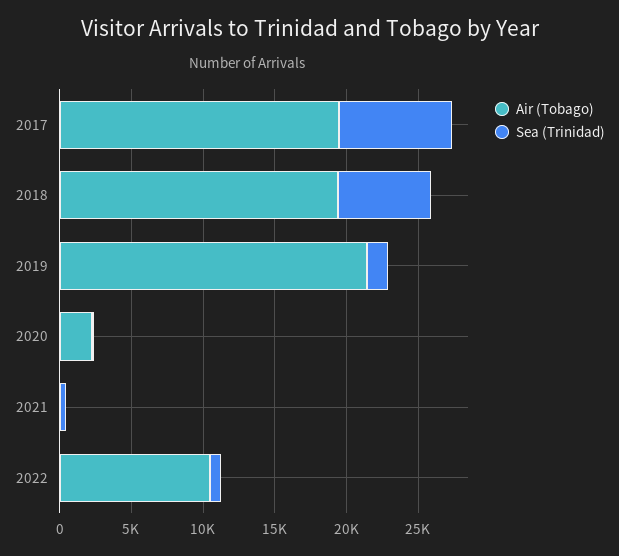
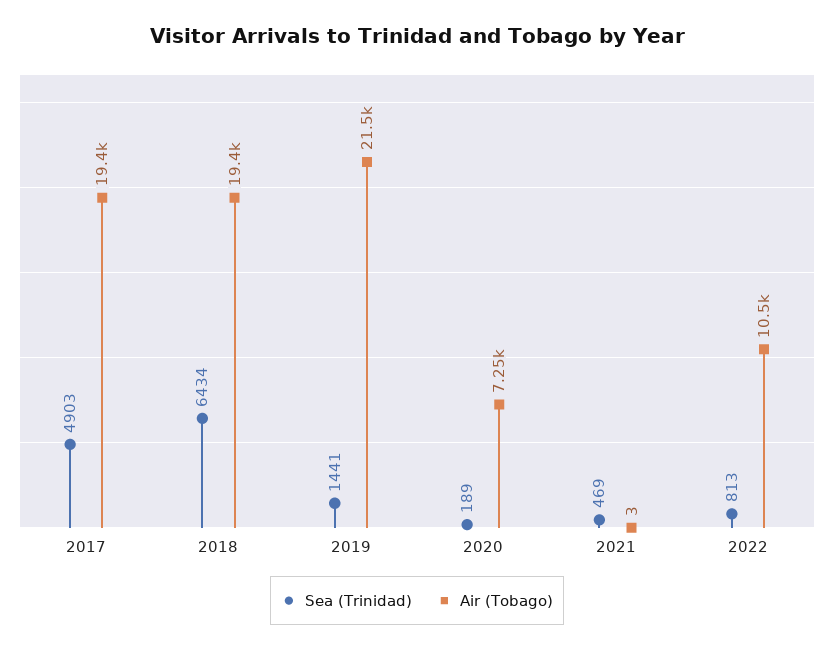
Sea (Trinidad), 2017: 8000 -> 4903
Air (Tobago), 2020: 2000 -> 7250

